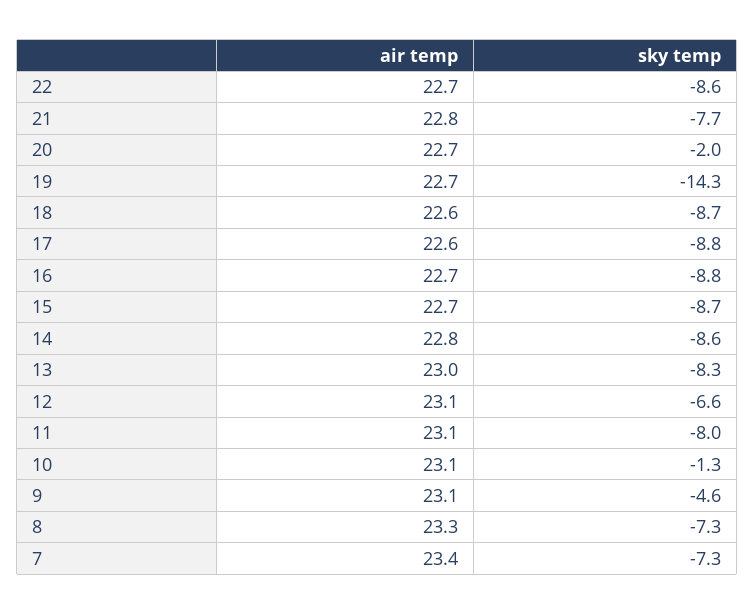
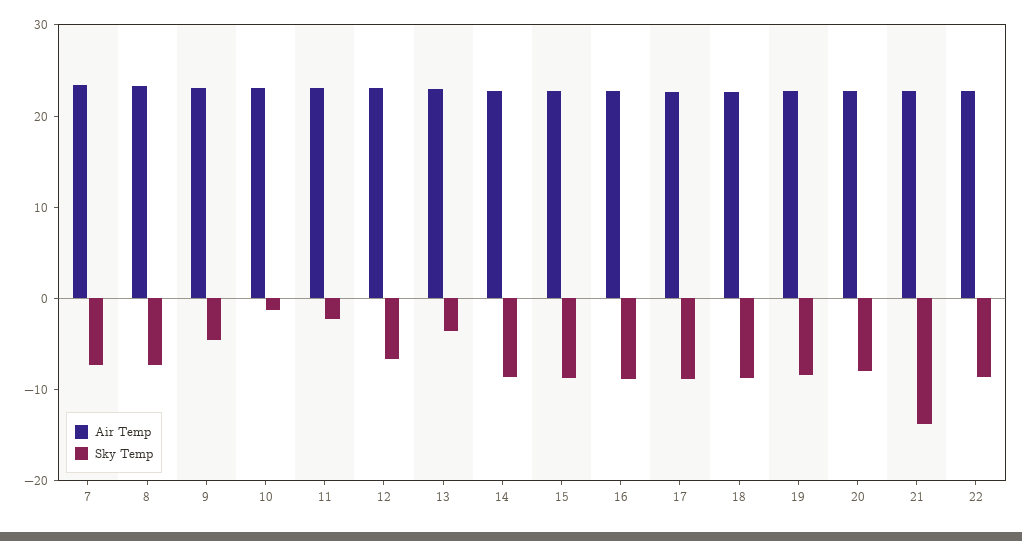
sky temp, 21: -7.7 -> -14
sky temp, 20: -2 -> -8
sky temp, 19: -14.3 -> -8
sky temp, 13: -8.3 -> -4
sky temp, 11: -8 -> -2

